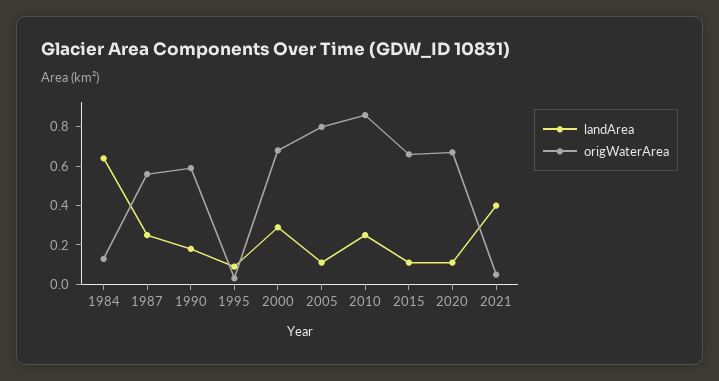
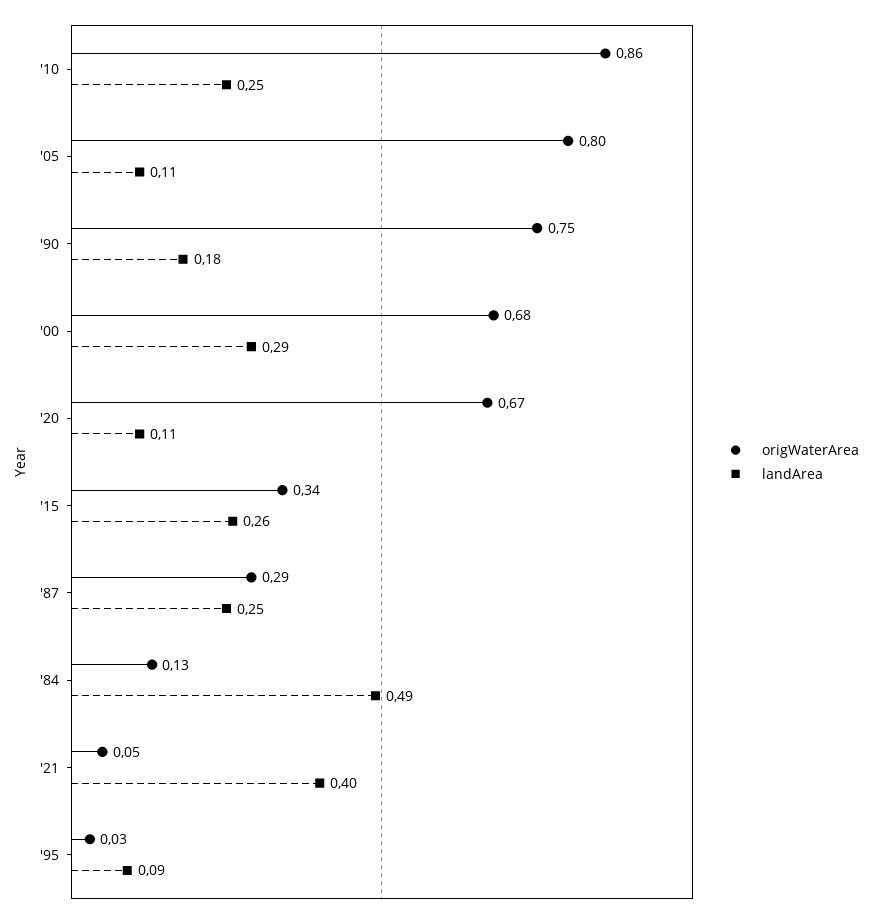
landArea, 1984: 0.65 -> 0.49
origWaterArea, 1987: 0.55 -> 0.29
origWaterArea, 1990: 0.6 -> 0.75
landArea, 2015: 0.1 -> 0.26
origWaterArea, 2015: 0.65 -> 0.34

